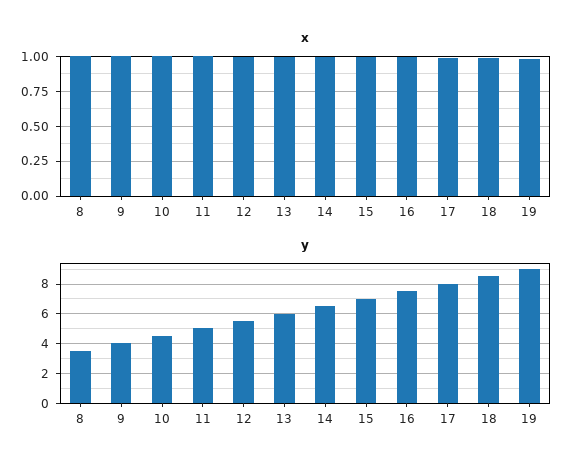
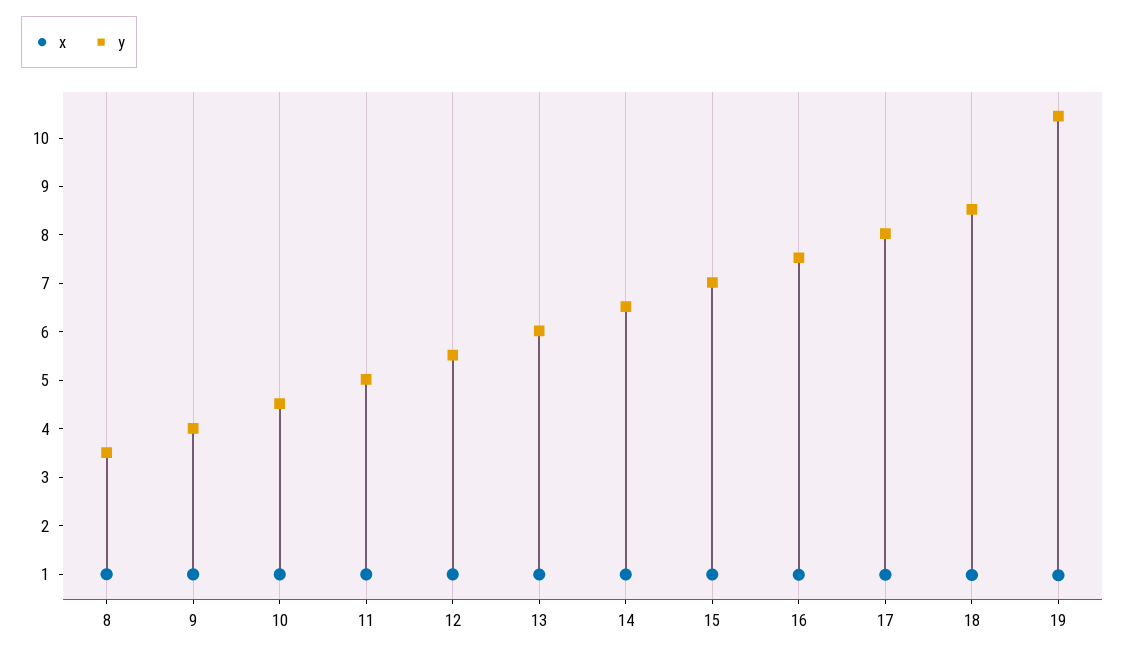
y, 19: 9 -> 10.4

